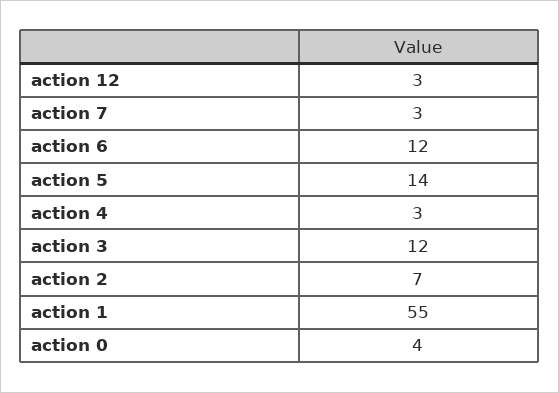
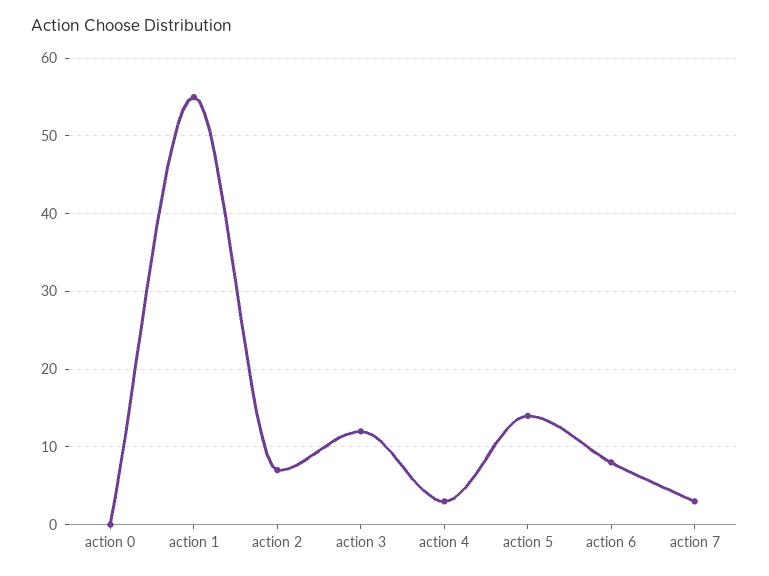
action 12: 3 -> none
action 6: 12 -> 8
action 0: 4 -> 0

